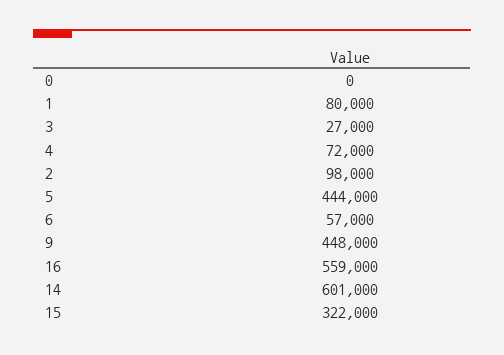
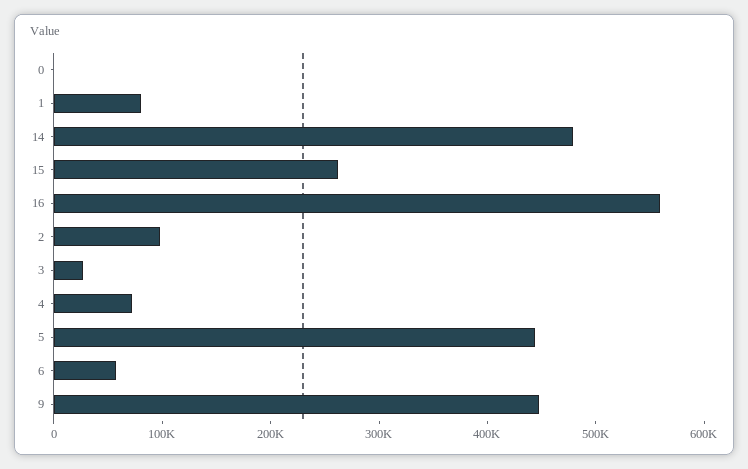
14: 601000 -> 480000
15: 322000 -> 260000

